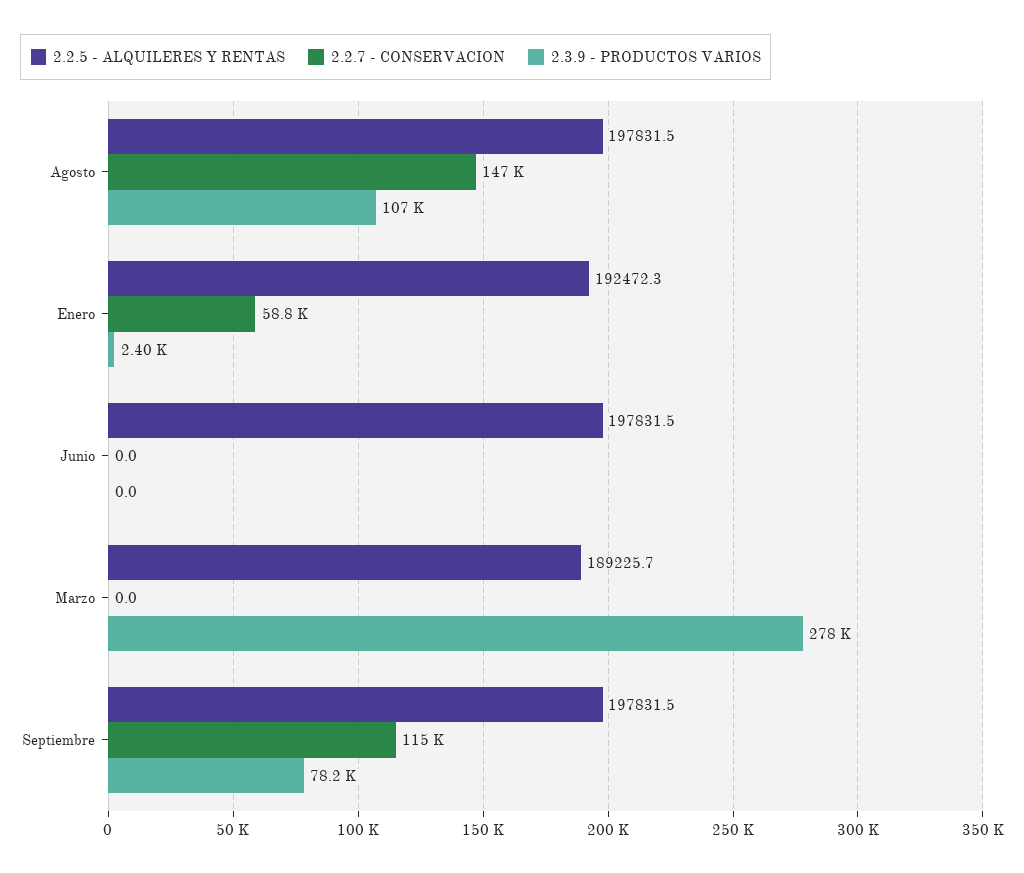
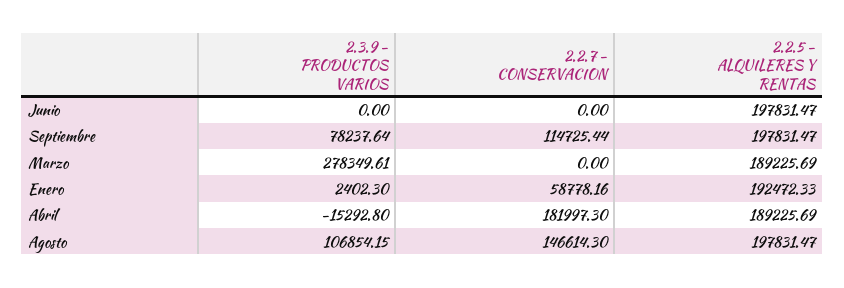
2.3.9 - PRODUCTOS VARIOS, Abril: none -> -15292.8
2.2.7 - CONSERVACION, Abril: none -> 181997.3
2.2.5 - ALQUILERES Y RENTAS, Abril: none -> 189225.69

